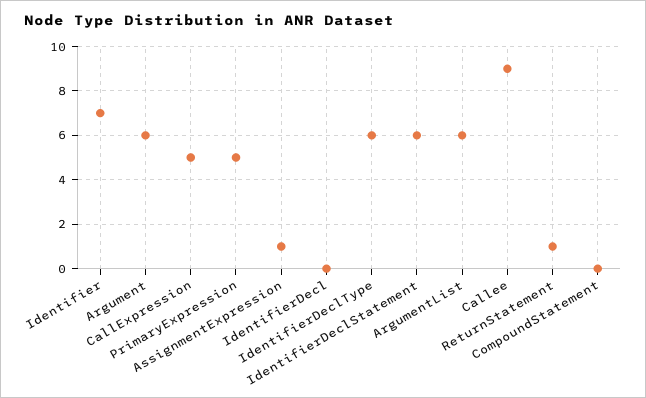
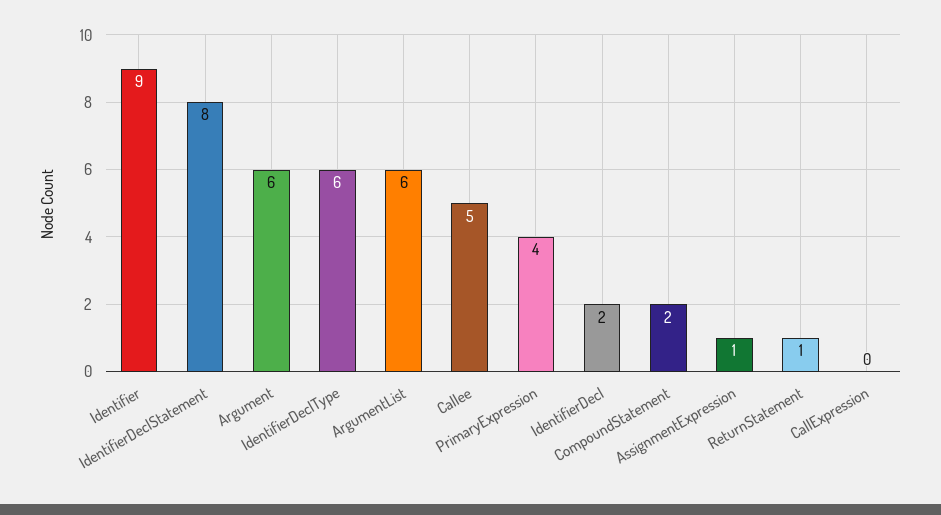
Identifier: 7 -> 9
CallExpression: 5 -> 0
PrimaryExpression: 5 -> 4
IdentifierDecl: 0 -> 2
IdentifierDeclStatement: 6 -> 8
Callee: 9 -> 5
CompoundStatement: 0 -> 2

